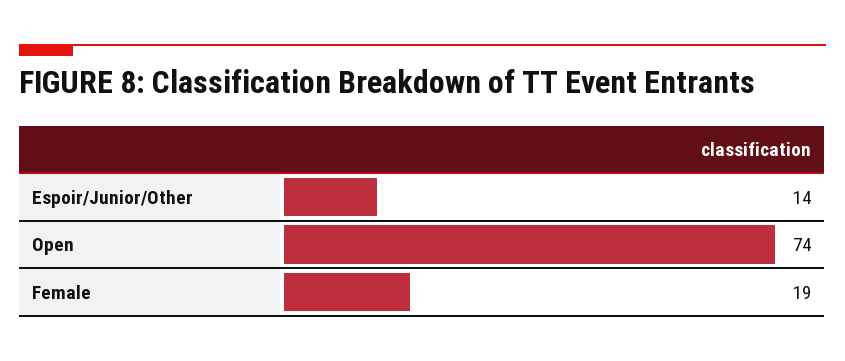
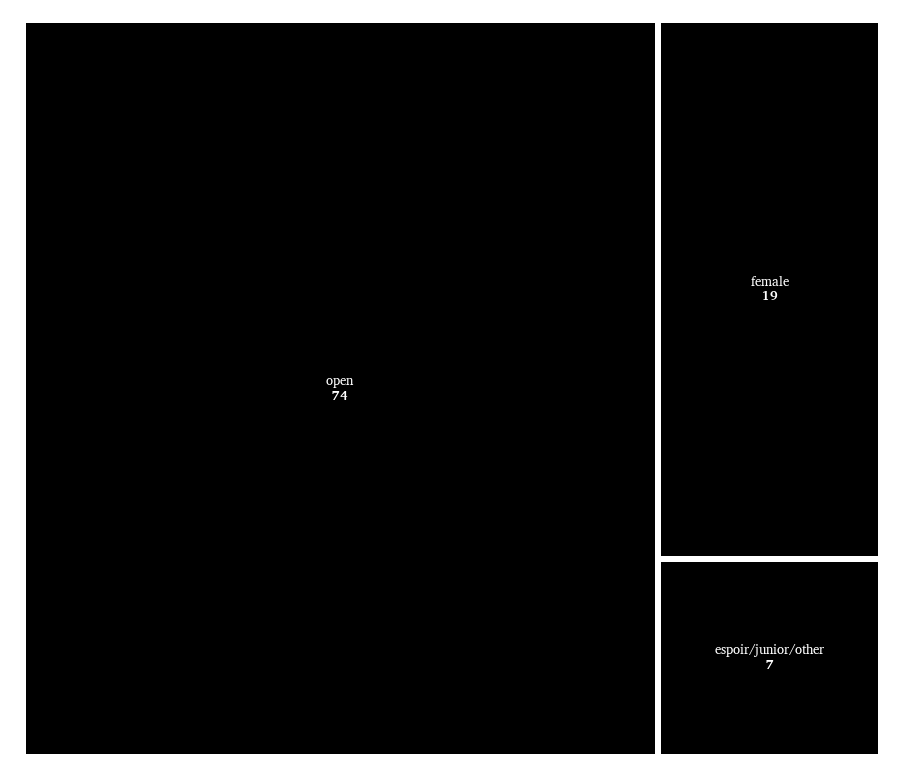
Espoir/Junior/Other: 14 -> 7

